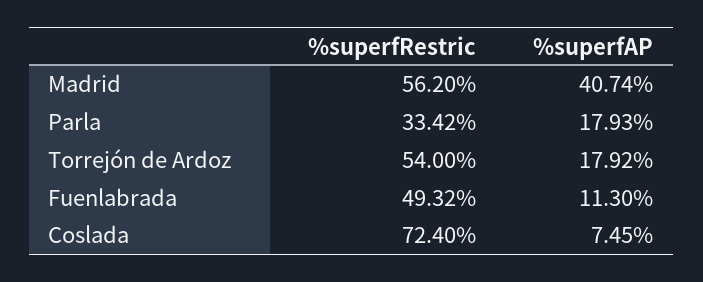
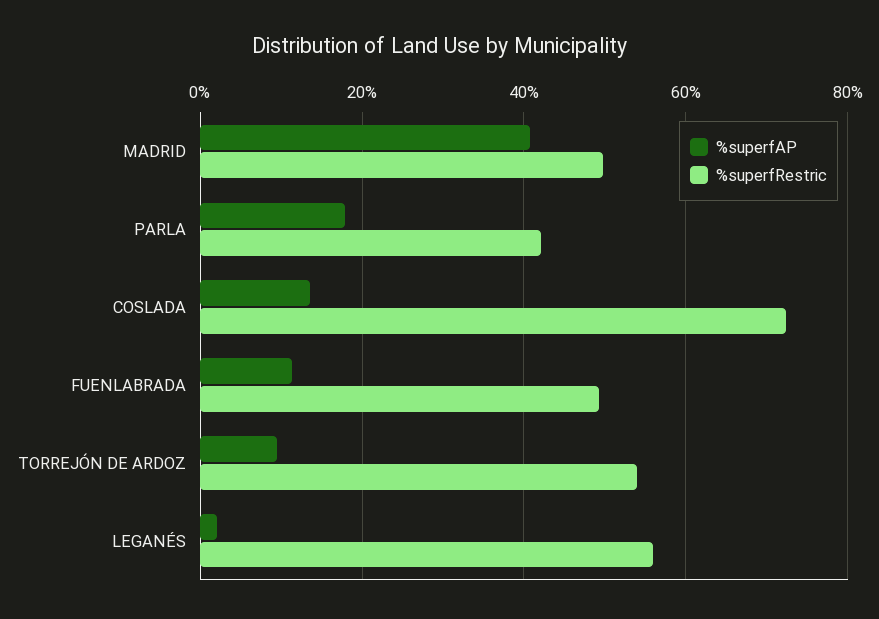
%superfRestric, Madrid: 56.2 -> 50
%superfRestric, Parla: 33.42 -> 42
%superfAP, Torrejón de Ardoz: 17.92 -> 10
%superfAP, Coslada: 7.45 -> 14
%superfAP, LEGANÉS: none -> 2
%superfRestric, LEGANÉS: none -> 56

